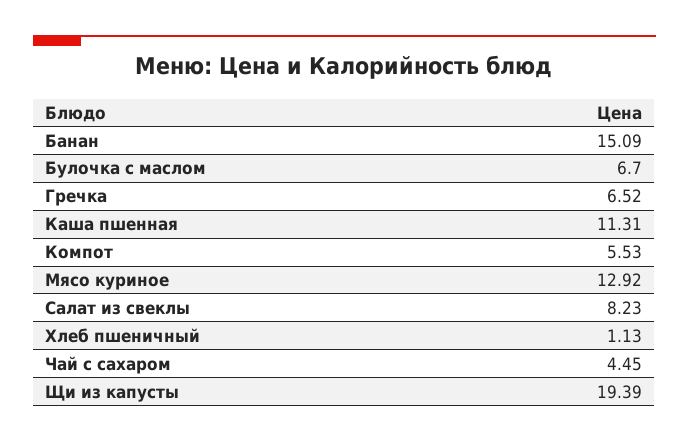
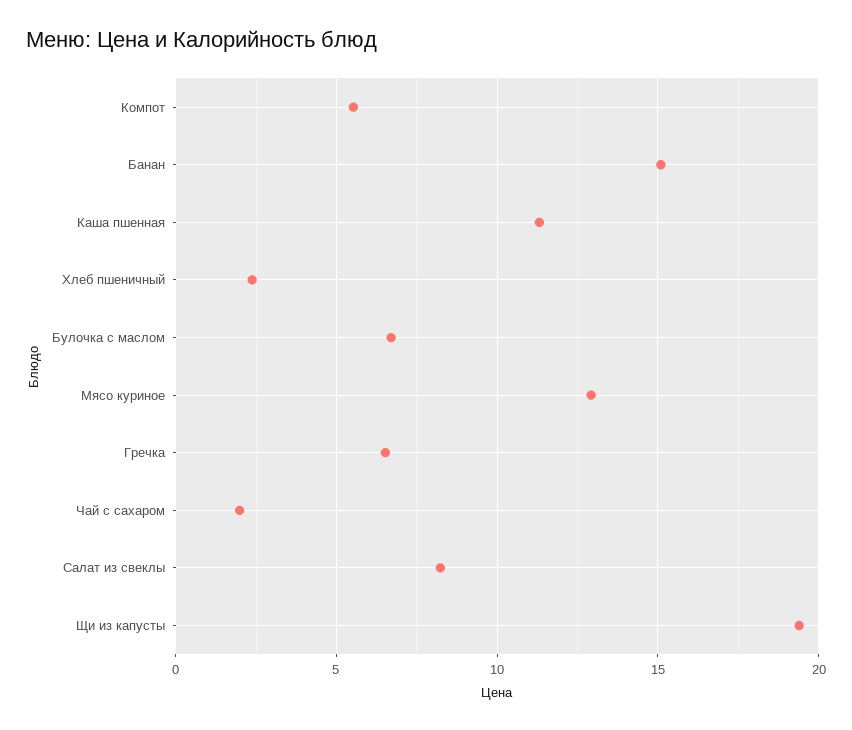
Хлеб пшеничный: 1.13 -> 2.5
Чай с сахаром: 4.45 -> 2

